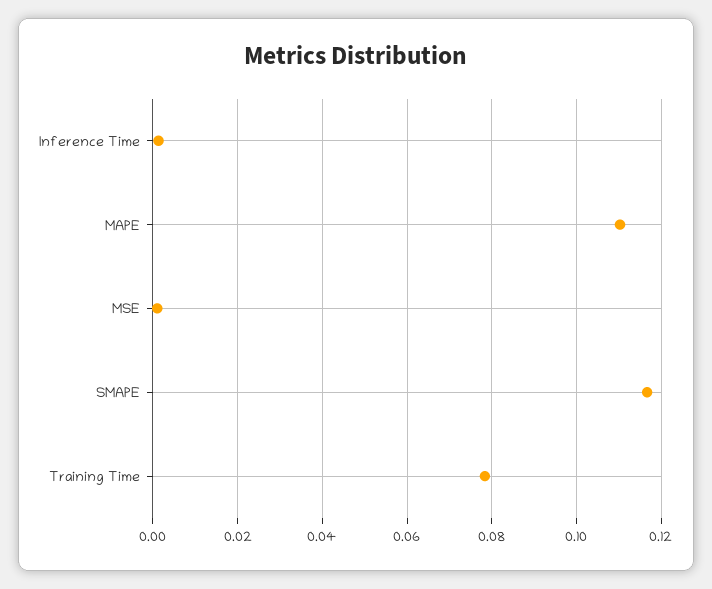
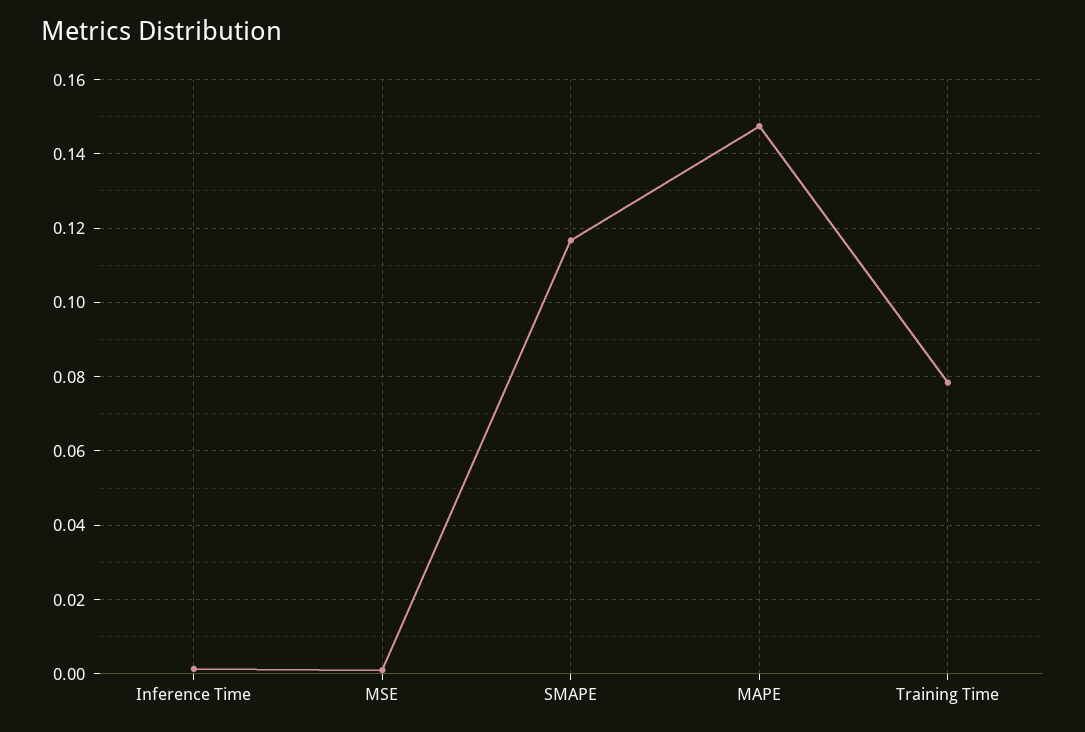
MAPE: 0.11 -> 0.148

